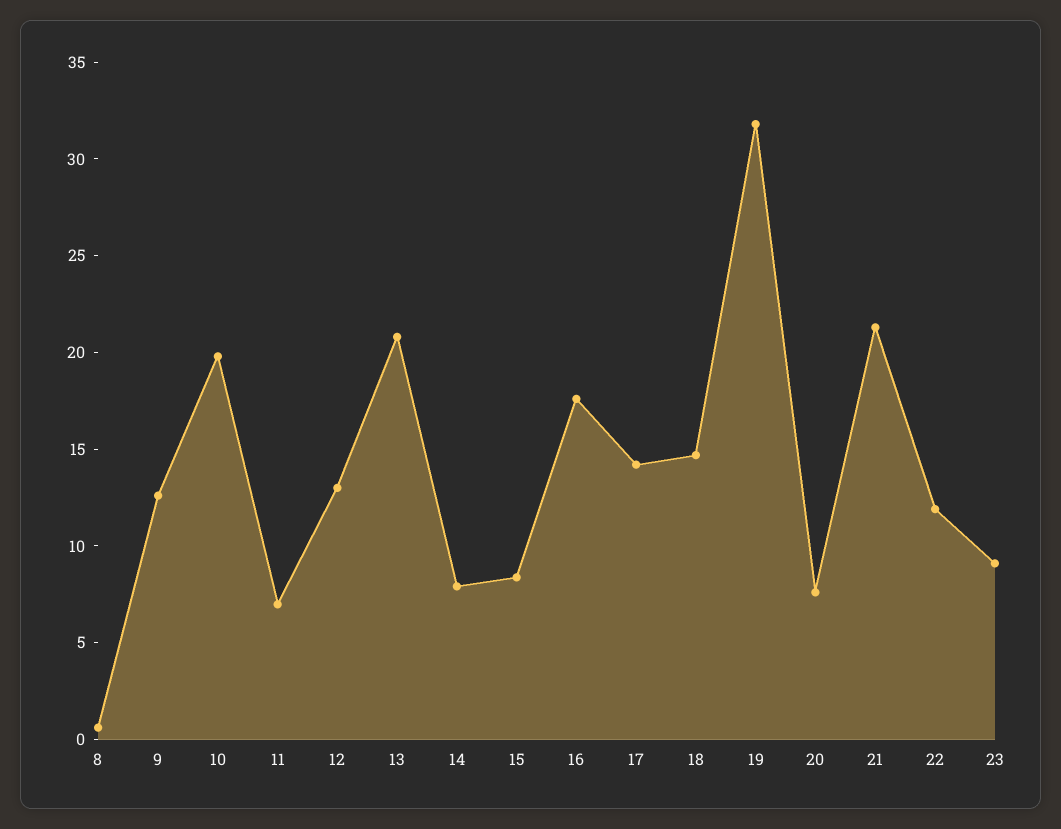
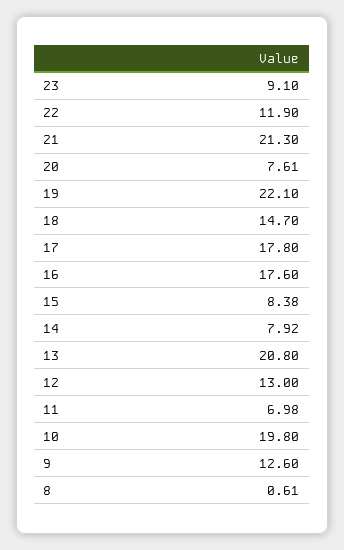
17: 14 -> 17.8
19: 32 -> 22.1

